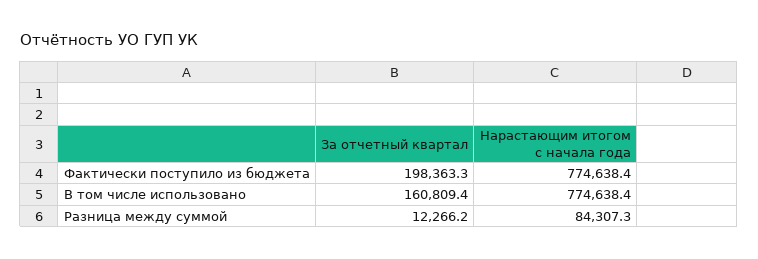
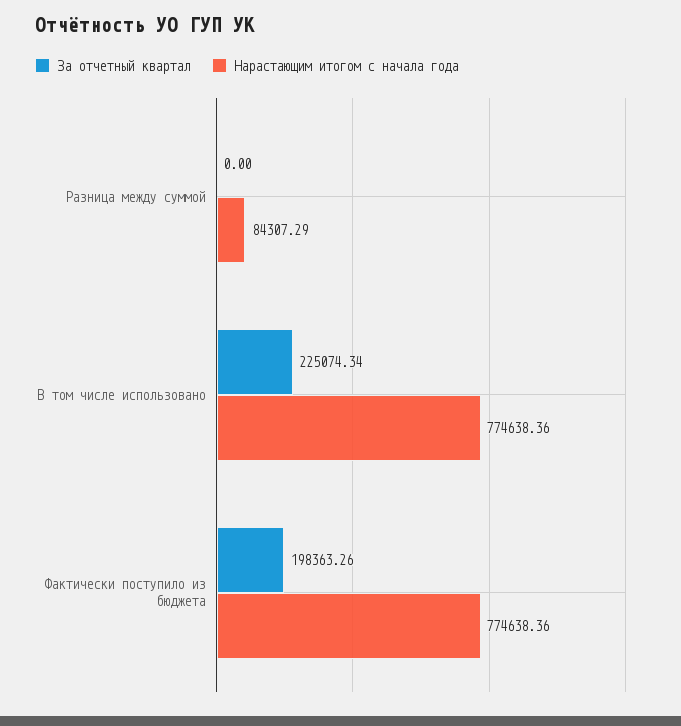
За отчетный квартал, В том числе использовано: 160809.4 -> 225074.34
За отчетный квартал, Разница между суммой: 12266.2 -> 0

